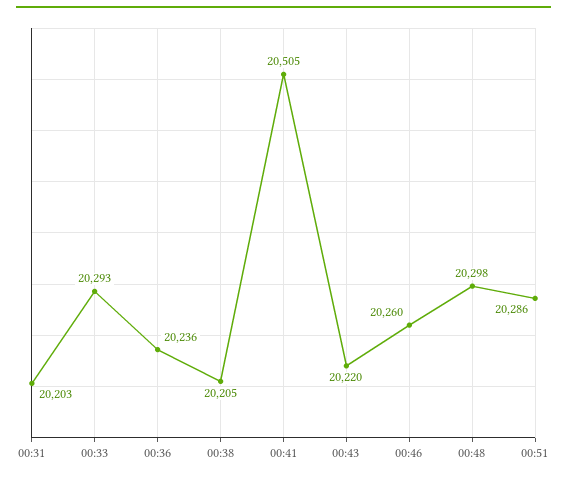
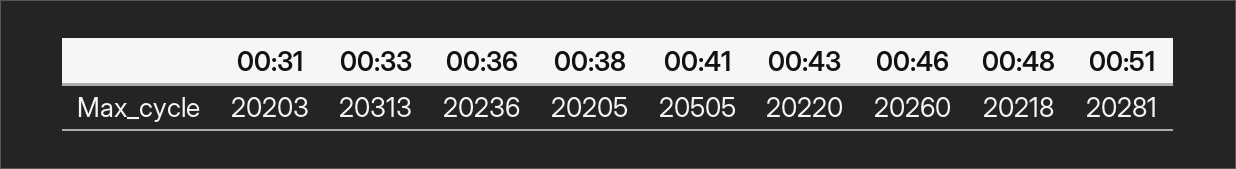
00:33: 20293 -> 20313
00:48: 20298 -> 20218
00:51: 20286 -> 20281

